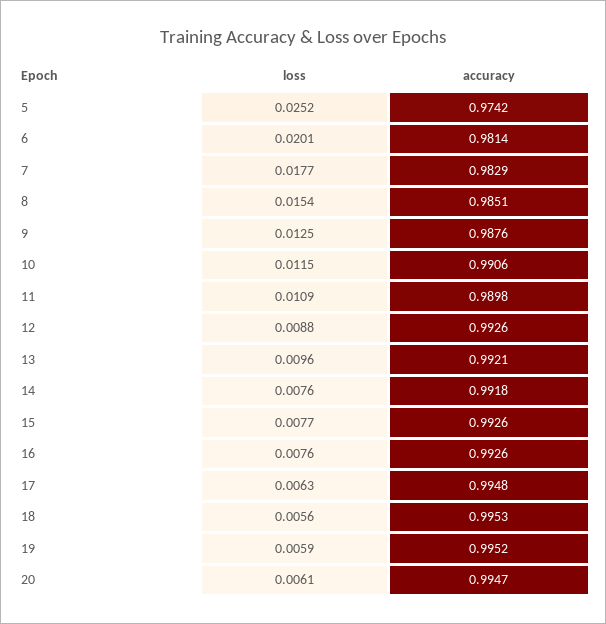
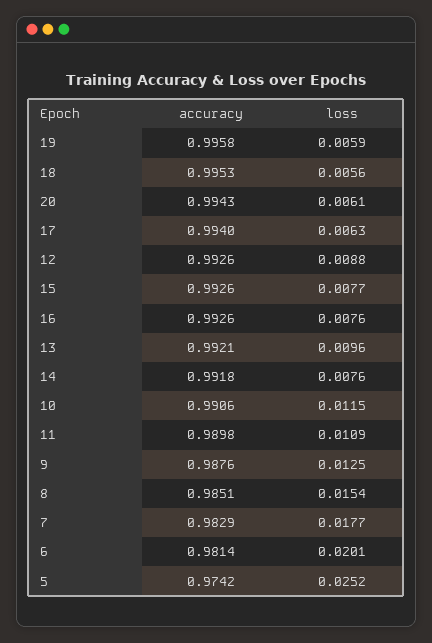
accuracy, 17: 0.9948 -> 0.994
accuracy, 19: 0.9952 -> 0.9958
accuracy, 20: 0.9947 -> 0.9943

